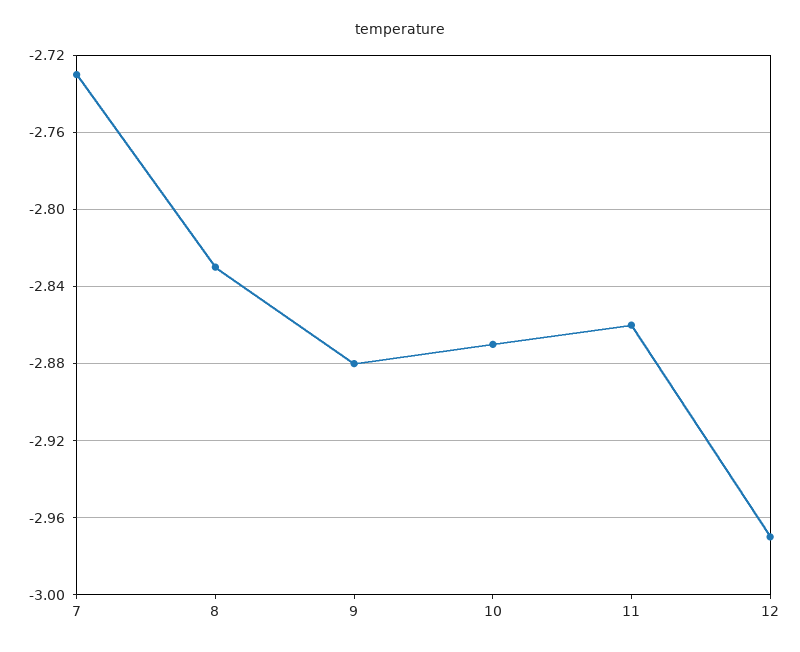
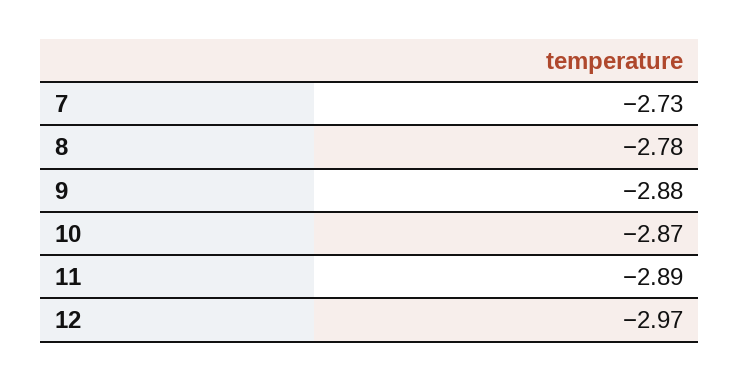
8: -2.83 -> -2.78
11: -2.86 -> -2.89

